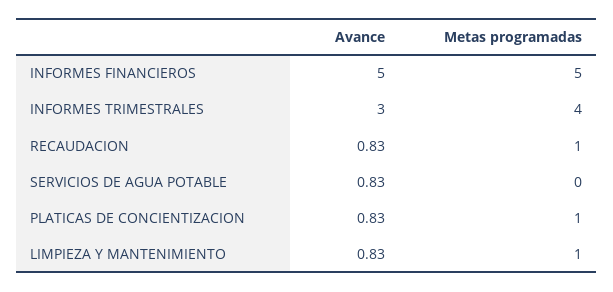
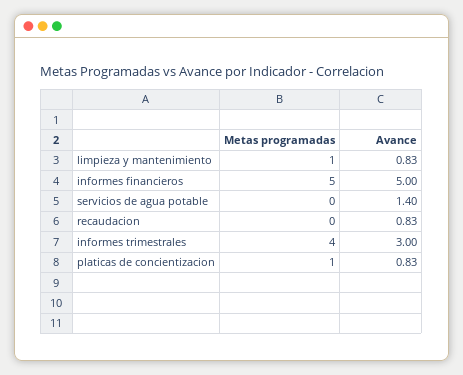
Metas programadas, RECAUDACION: 1 -> 0
Avance, SERVICIOS DE AGUA POTABLE: 0.83 -> 1.4

